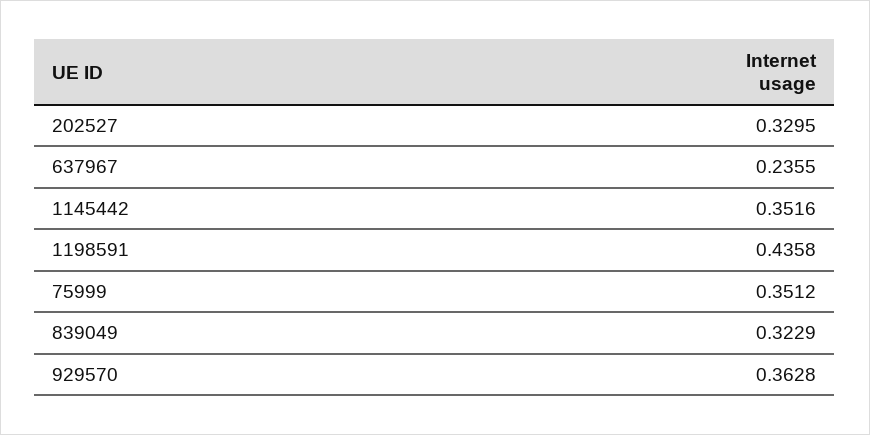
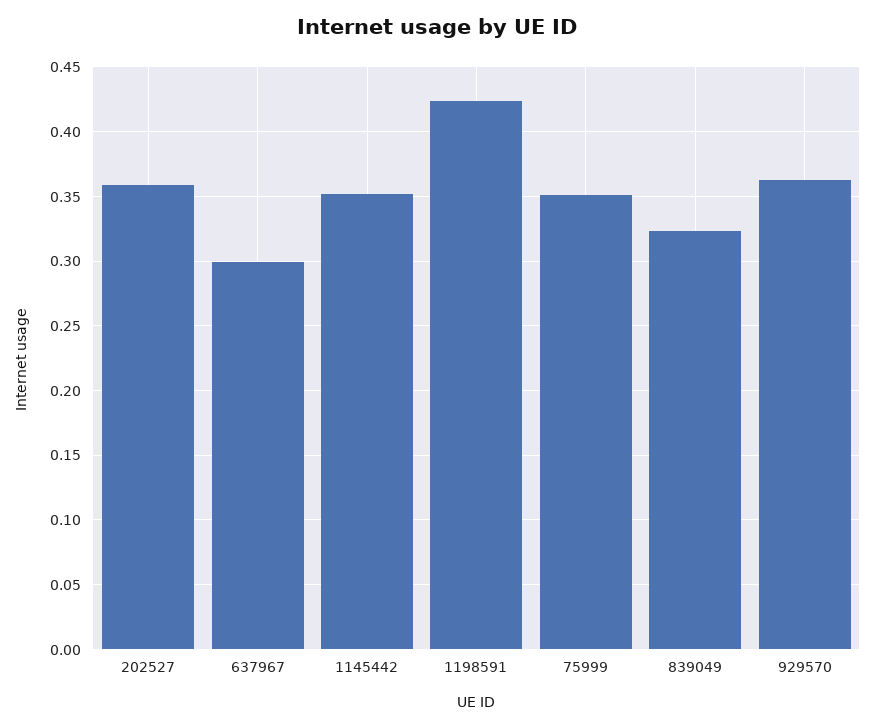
202527: 0.3295 -> 0.36
637967: 0.2355 -> 0.3
1198591: 0.4358 -> 0.425

